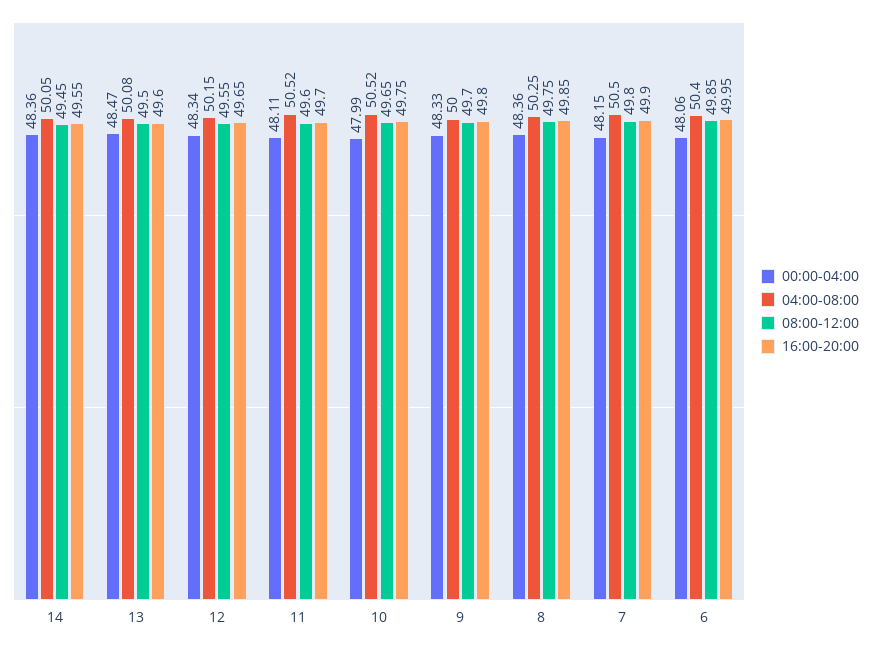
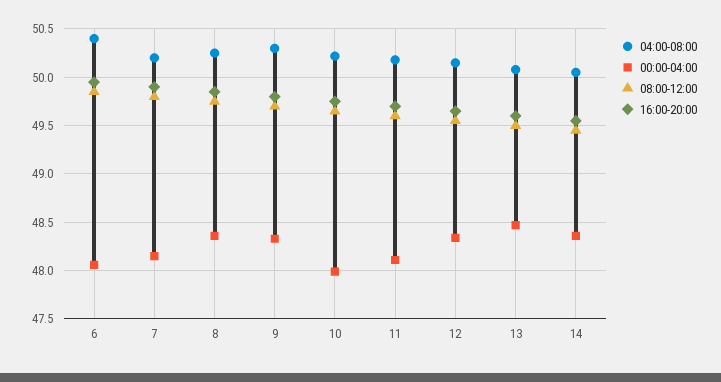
04:00-08:00, 11: 50.52 -> 50.2
04:00-08:00, 10: 50.52 -> 50.2
04:00-08:00, 9: 50 -> 50.3
04:00-08:00, 7: 50.5 -> 50.2

